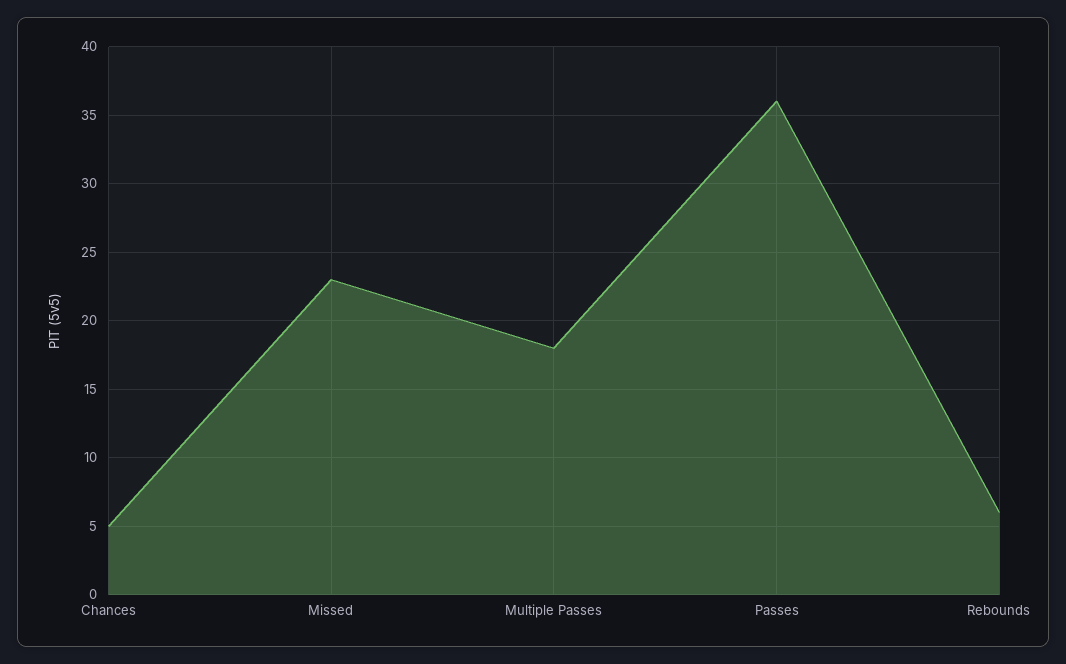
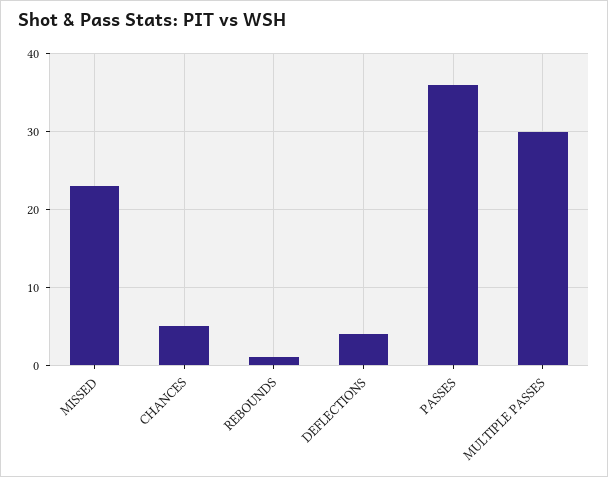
Multiple Passes: 18 -> 30
Rebounds: 6 -> 1
DEFLECTIONS: none -> 4

